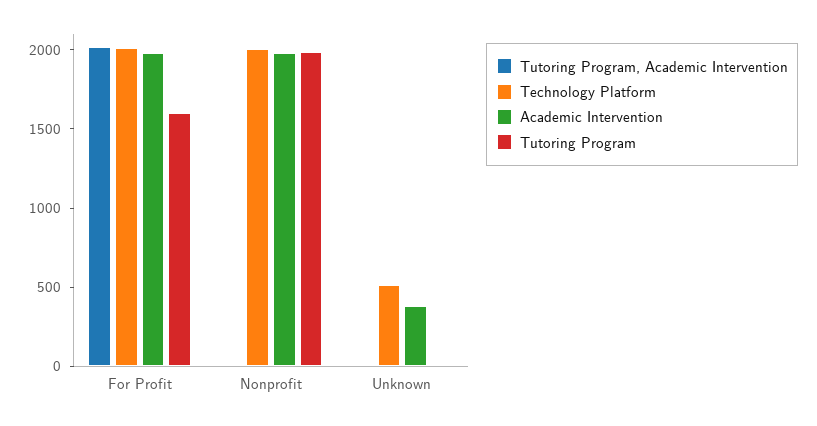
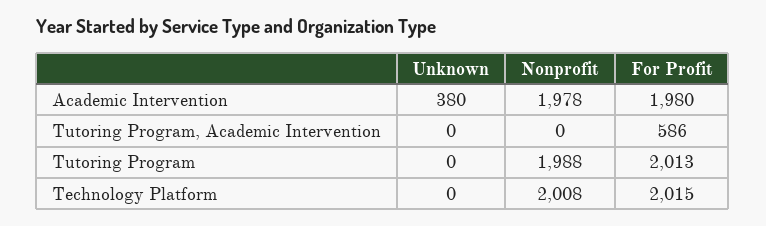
Tutoring Program, Academic Intervention, For Profit: 2000 -> 586
Tutoring Program, For Profit: 1600 -> 2013
Technology Platform, Unknown: 500 -> 0

